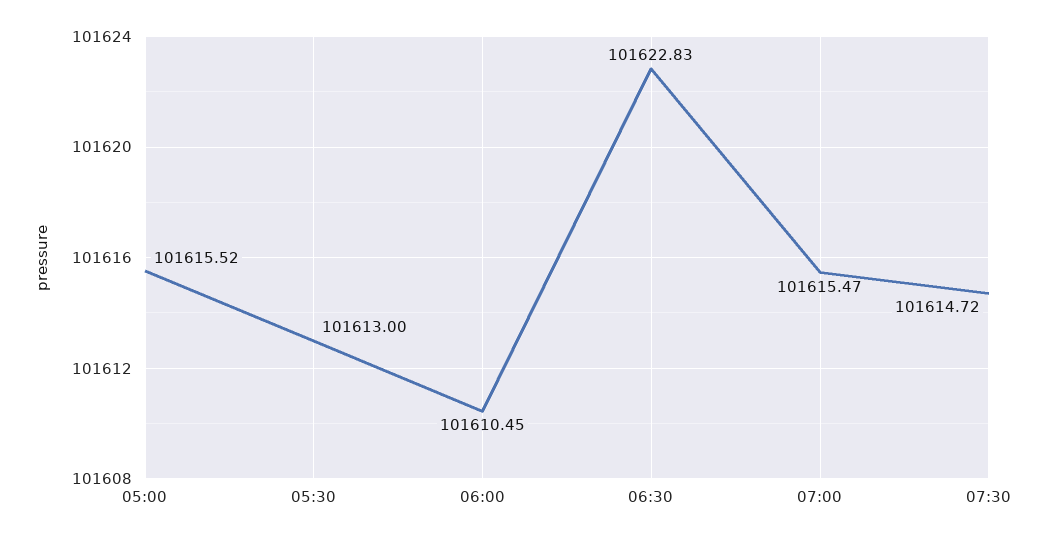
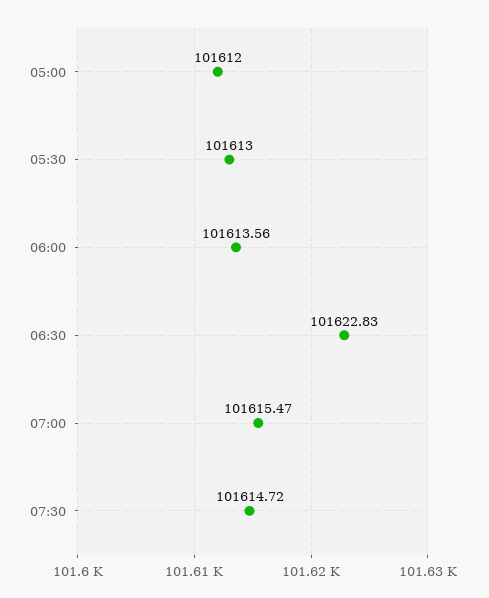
05:00: 101615.52 -> 101612
06:00: 101610.45 -> 101613.56

